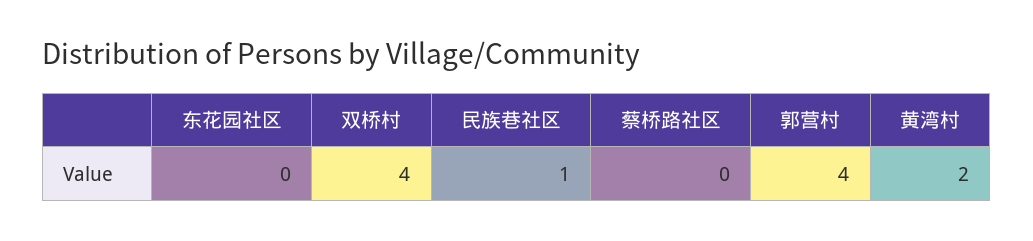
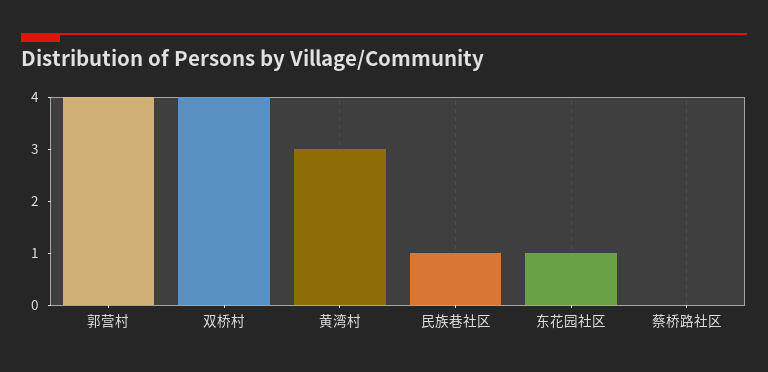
东花园社区: 0 -> 1
黄湾村: 2 -> 3

